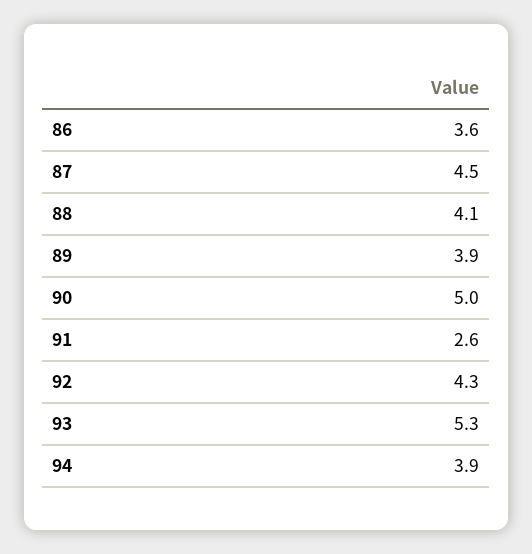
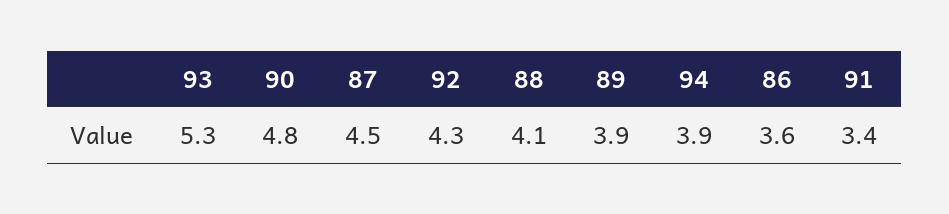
90: 5 -> 4.8
91: 2.6 -> 3.4

